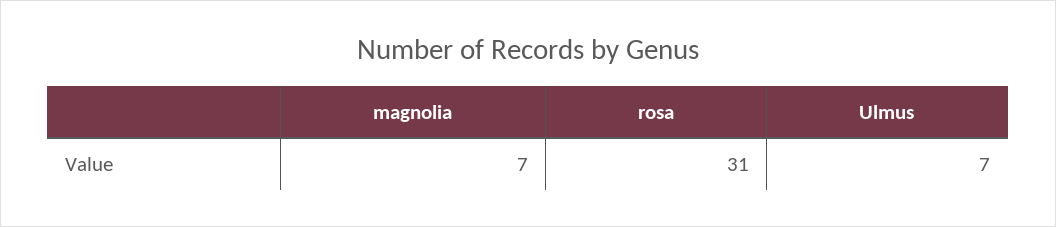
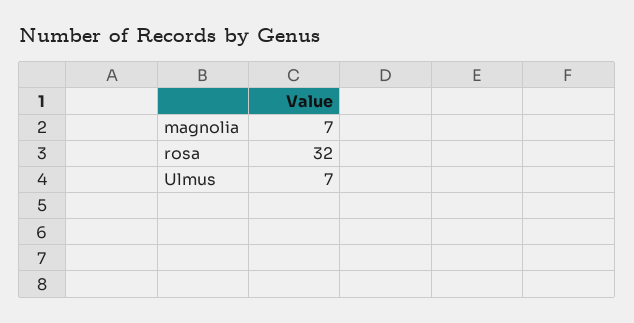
rosa: 31 -> 32

